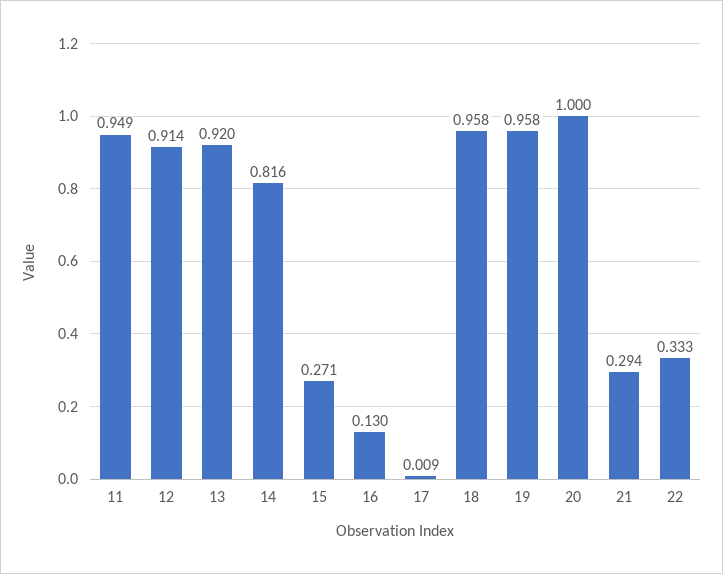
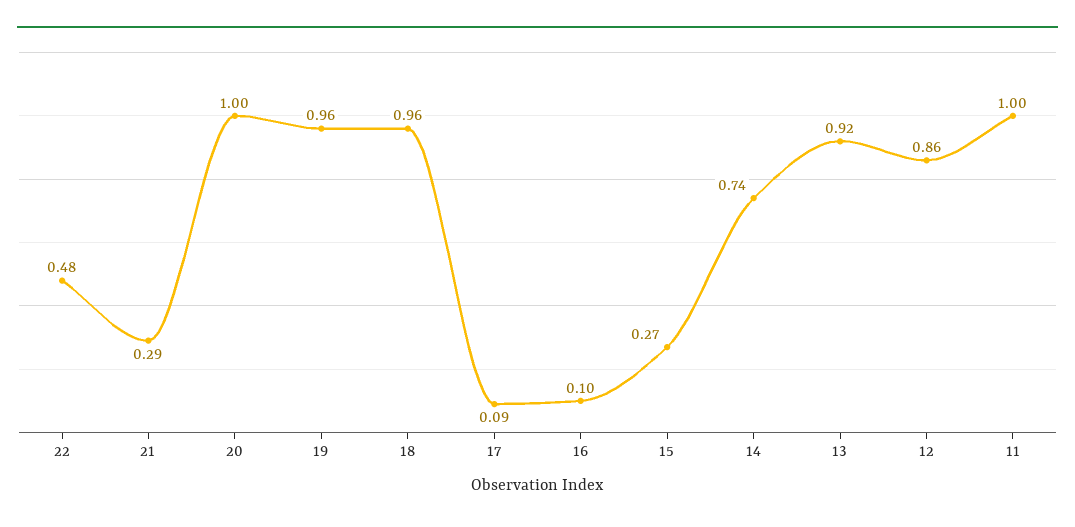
11: 0.949 -> 1
12: 0.914 -> 0.86
14: 0.816 -> 0.74
16: 0.13 -> 0.1
17: 0.009 -> 0.09
22: 0.333 -> 0.48

